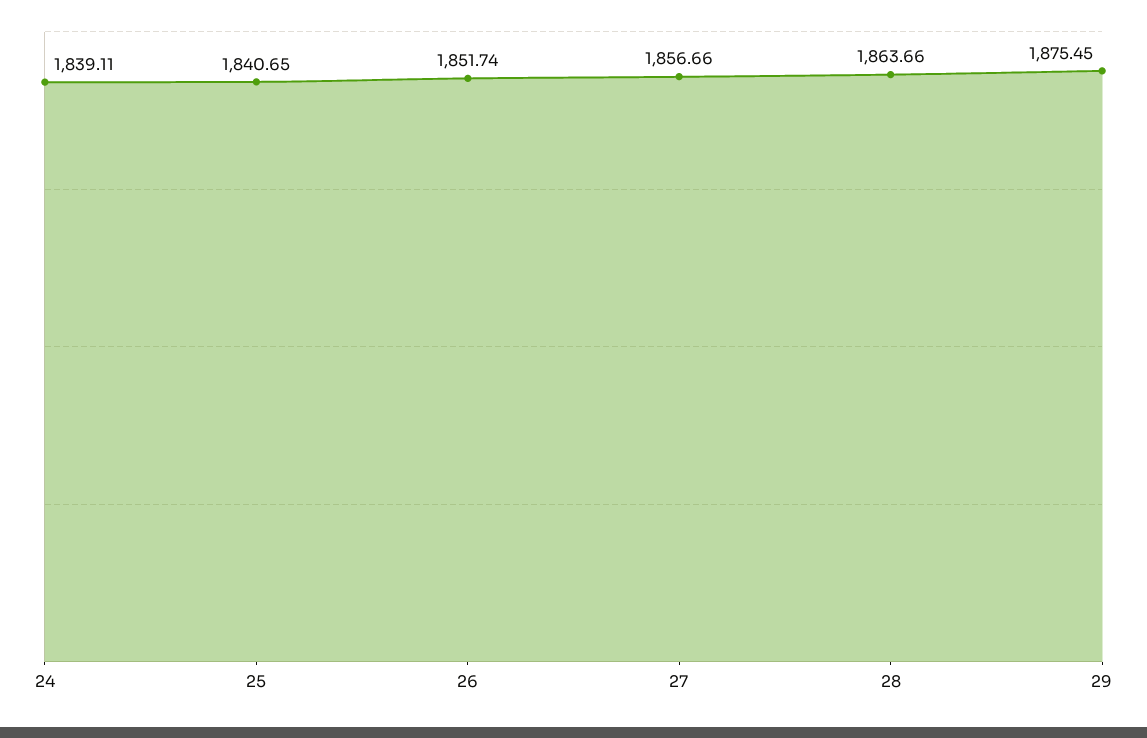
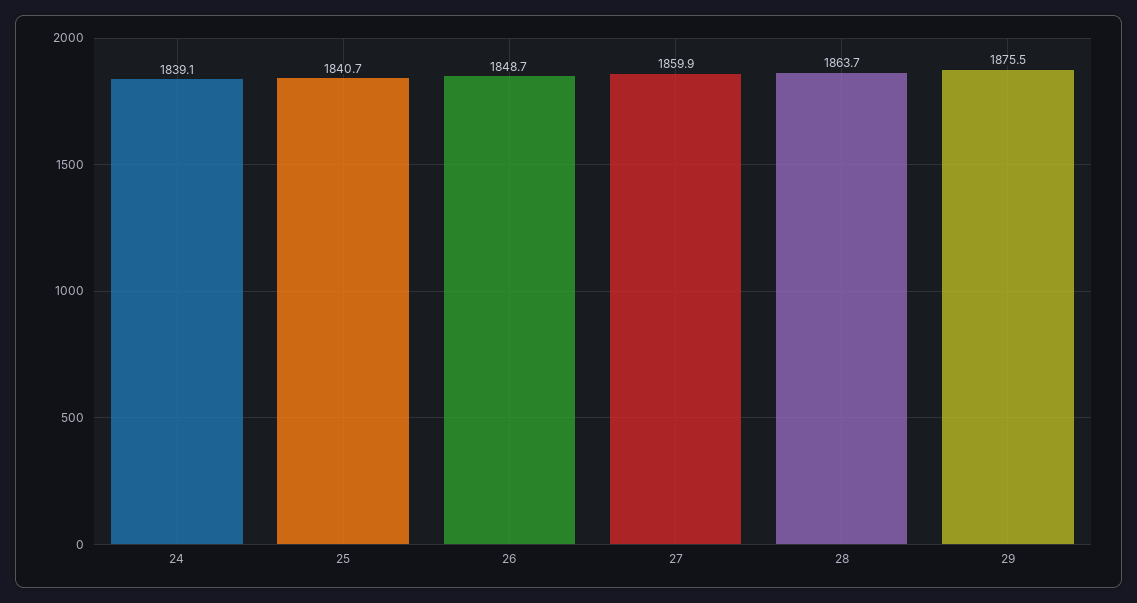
26: 1851.74 -> 1848.7
27: 1856.66 -> 1859.9

